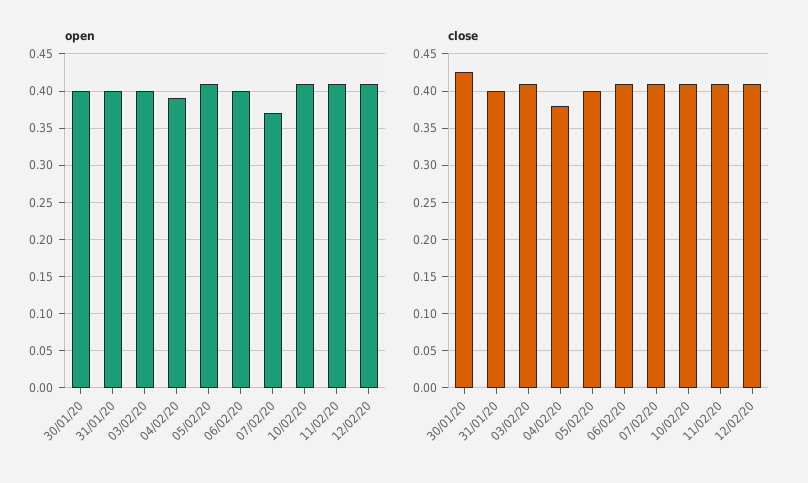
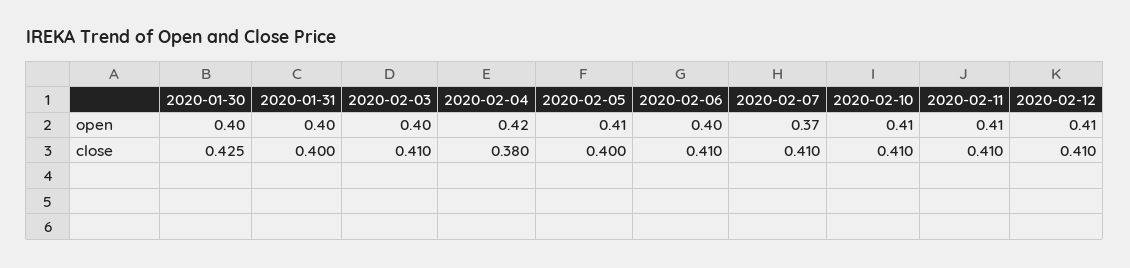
open, 04/02/20: 0.39 -> 0.42

